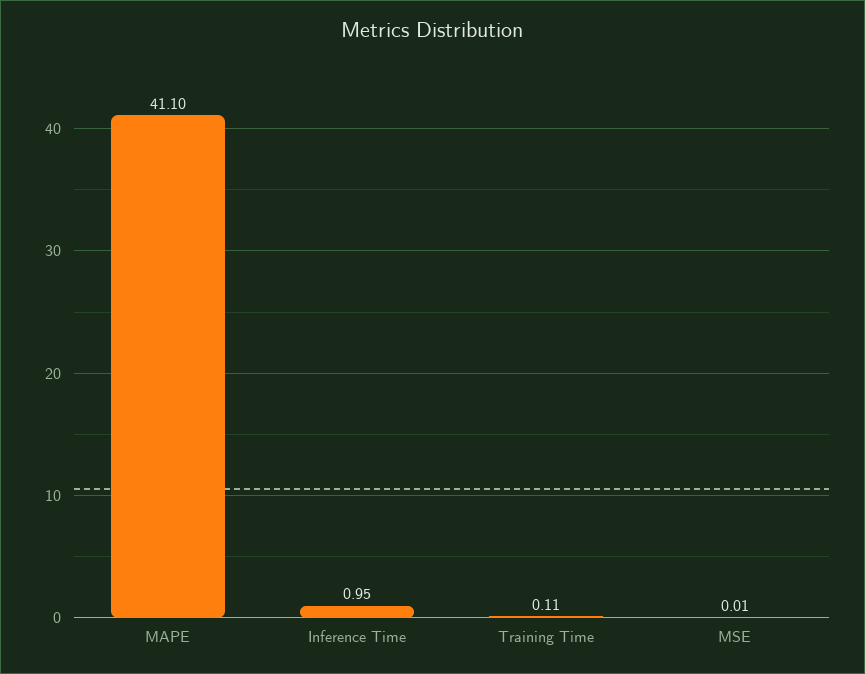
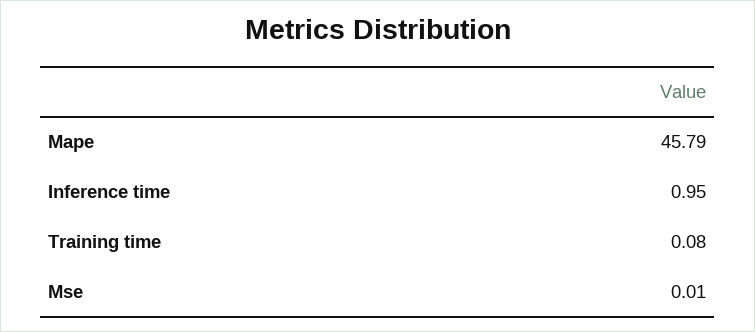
MAPE: 41.1 -> 45.79
Training Time: 0.11 -> 0.08

